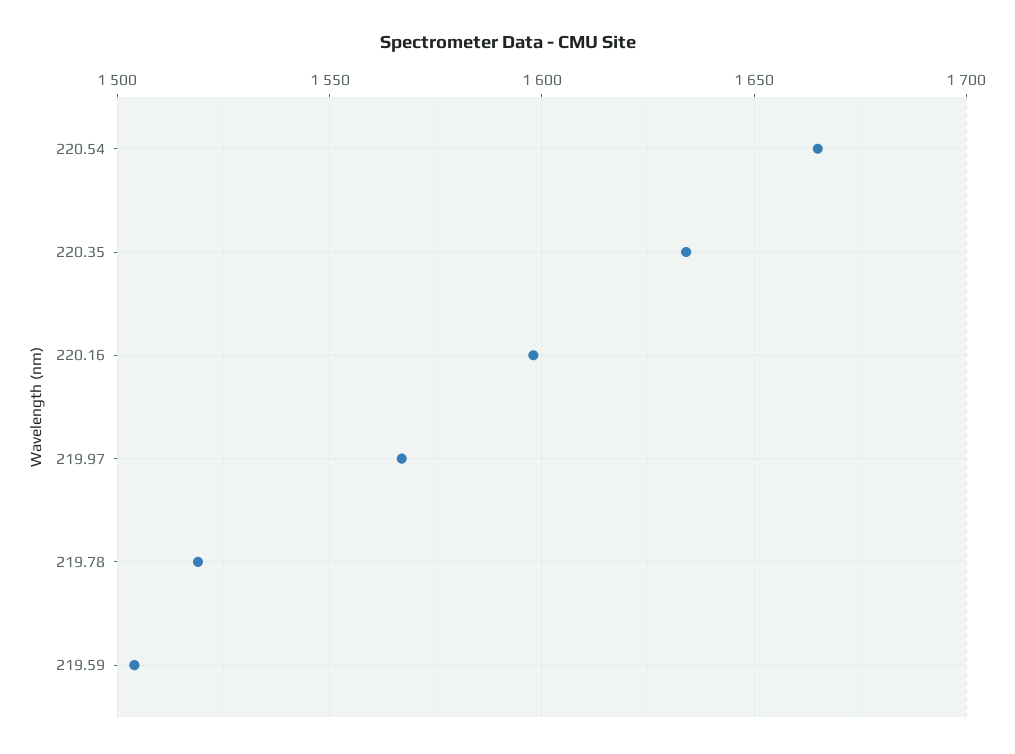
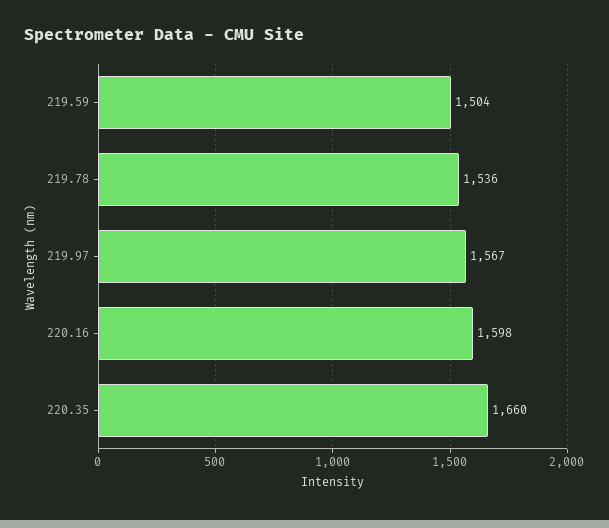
220.54: 1665 -> none
220.35: 1635 -> 1660
219.78: 1520 -> 1536

